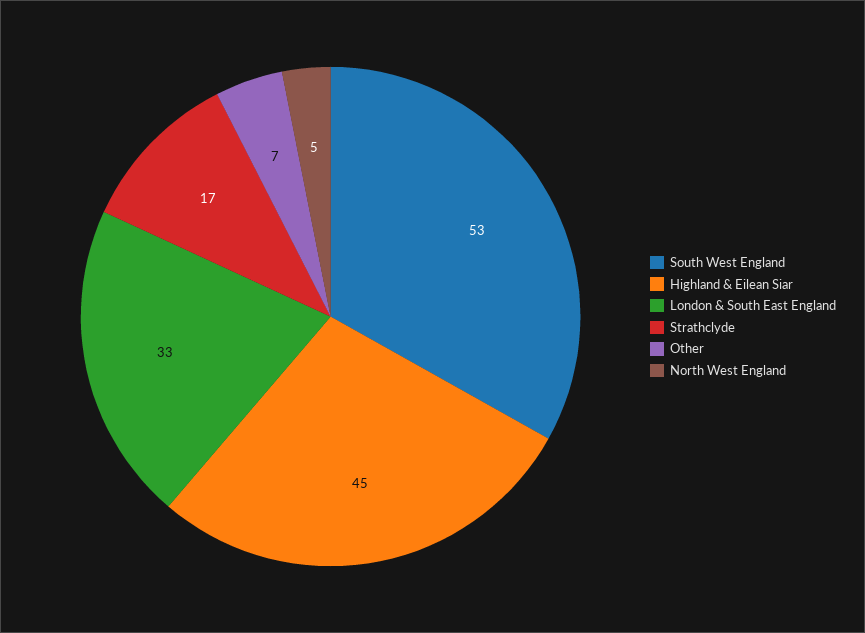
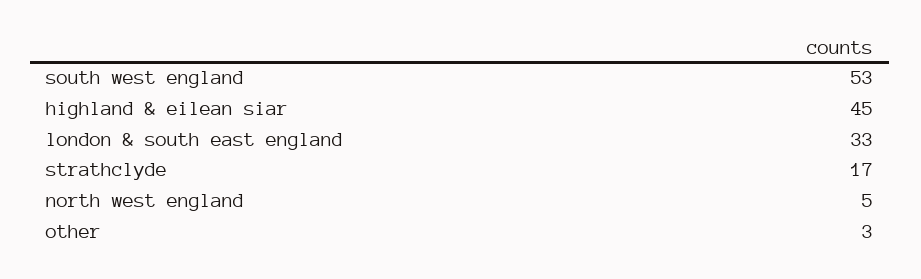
Other: 7 -> 3

